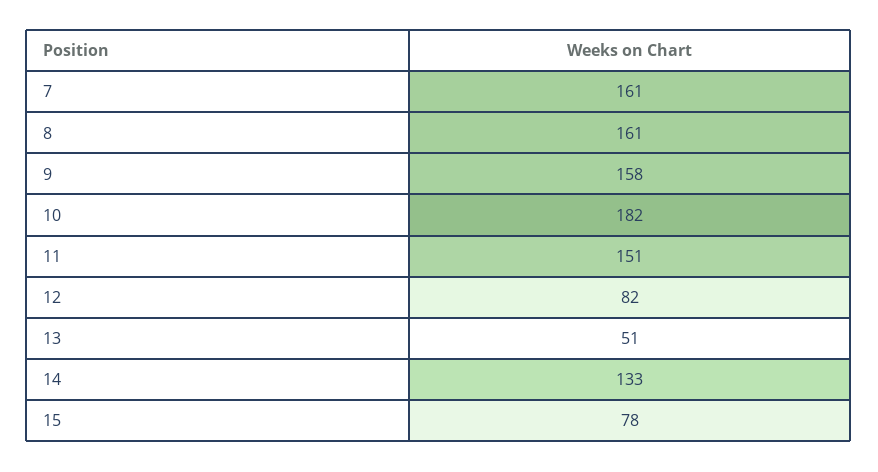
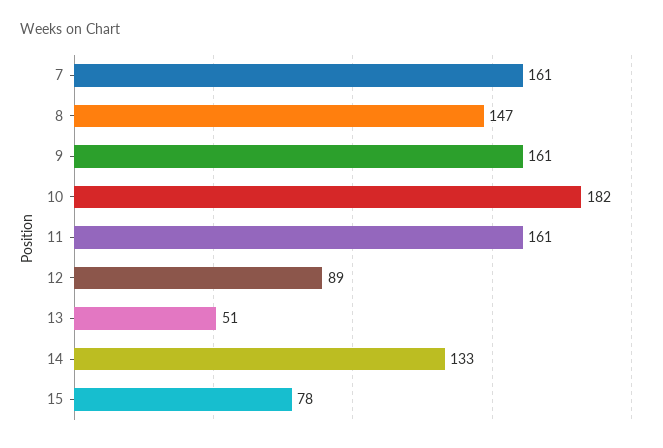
8: 161 -> 147
9: 158 -> 161
11: 151 -> 161
12: 82 -> 89

